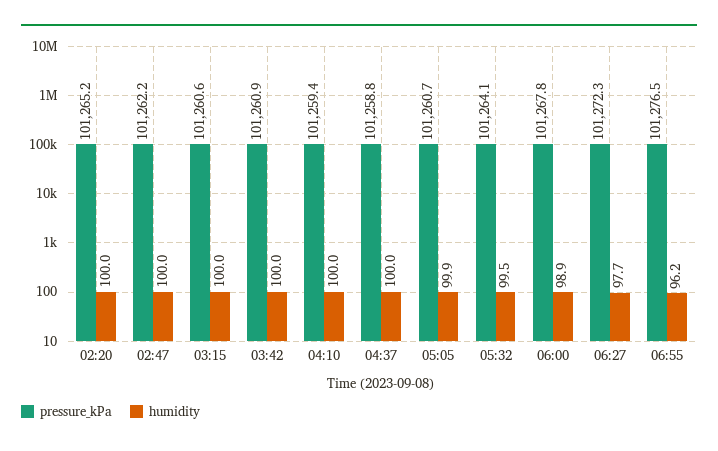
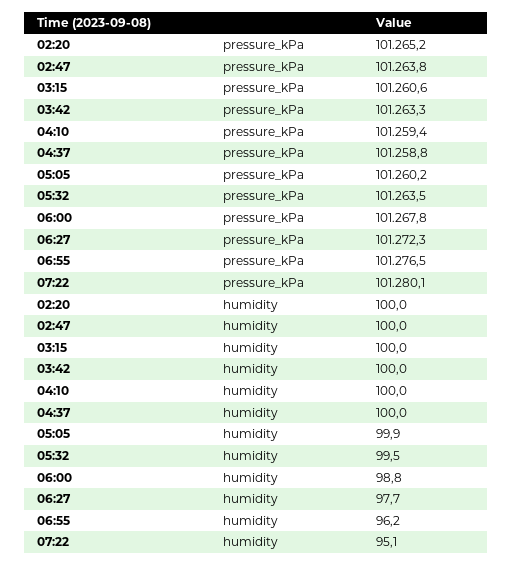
pressure_kPa, 02:47: 101262.2 -> 101263.8
pressure_kPa, 03:42: 101260.9 -> 101263.3
pressure_kPa, 05:05: 101260.7 -> 101260.2
pressure_kPa, 05:32: 101264.1 -> 101263.5
humidity, 06:00: 98.9 -> 98.8
pressure_kPa, 07:22: none -> 101280.1
humidity, 07:22: none -> 95.1

